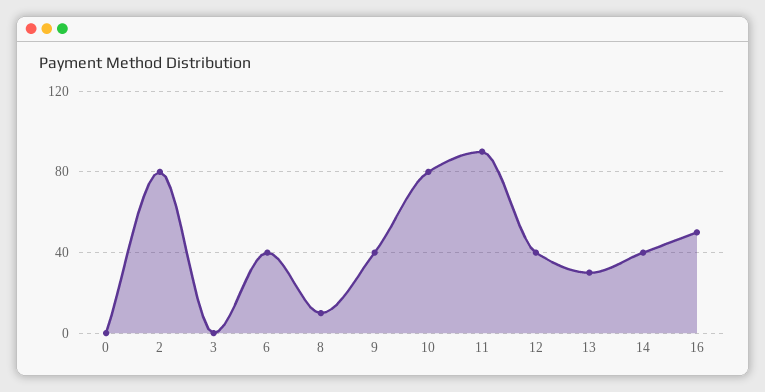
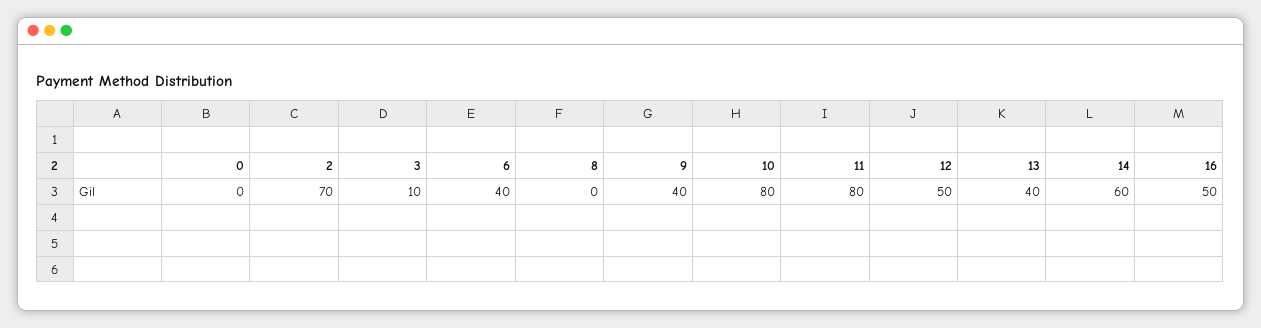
2: 80 -> 70
3: 0 -> 10
8: 10 -> 0
11: 90 -> 80
12: 40 -> 50
13: 30 -> 40
14: 40 -> 60

